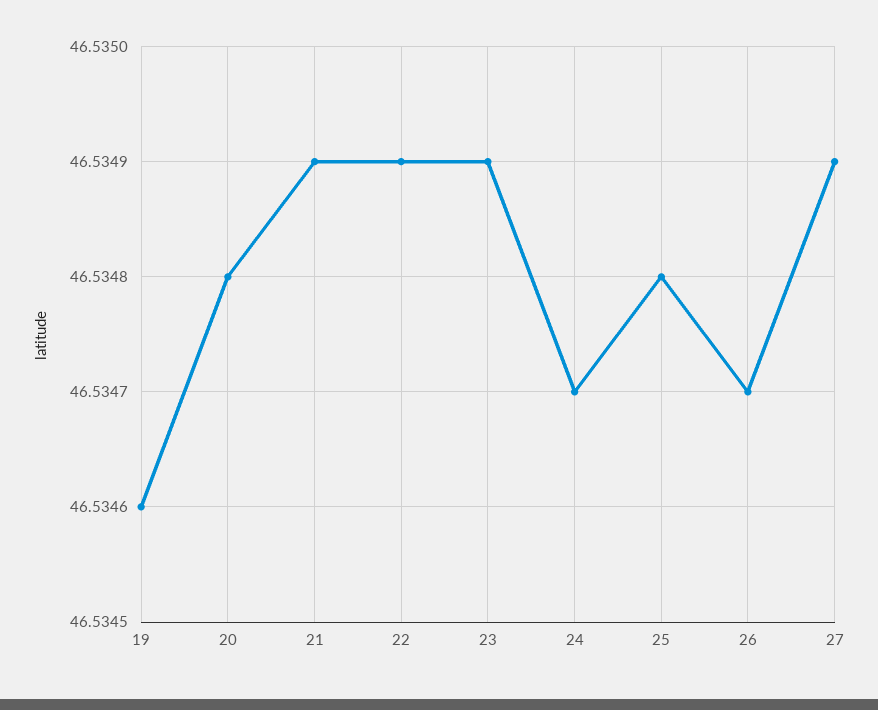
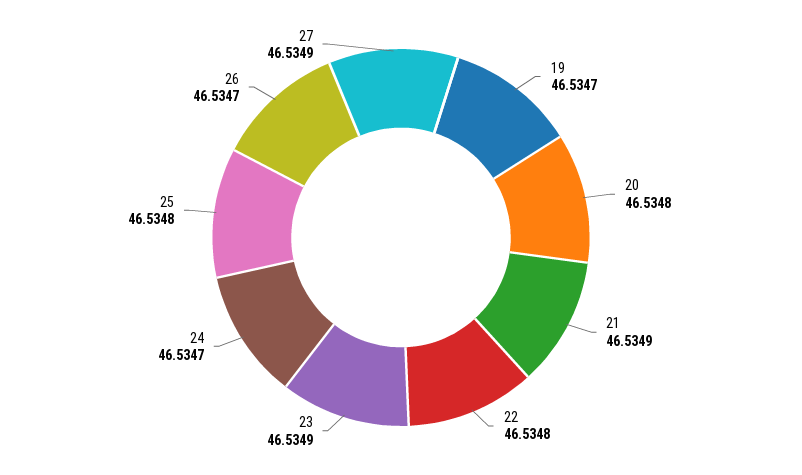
19: 46.5346 -> 46.5347
22: 46.5349 -> 46.5348

